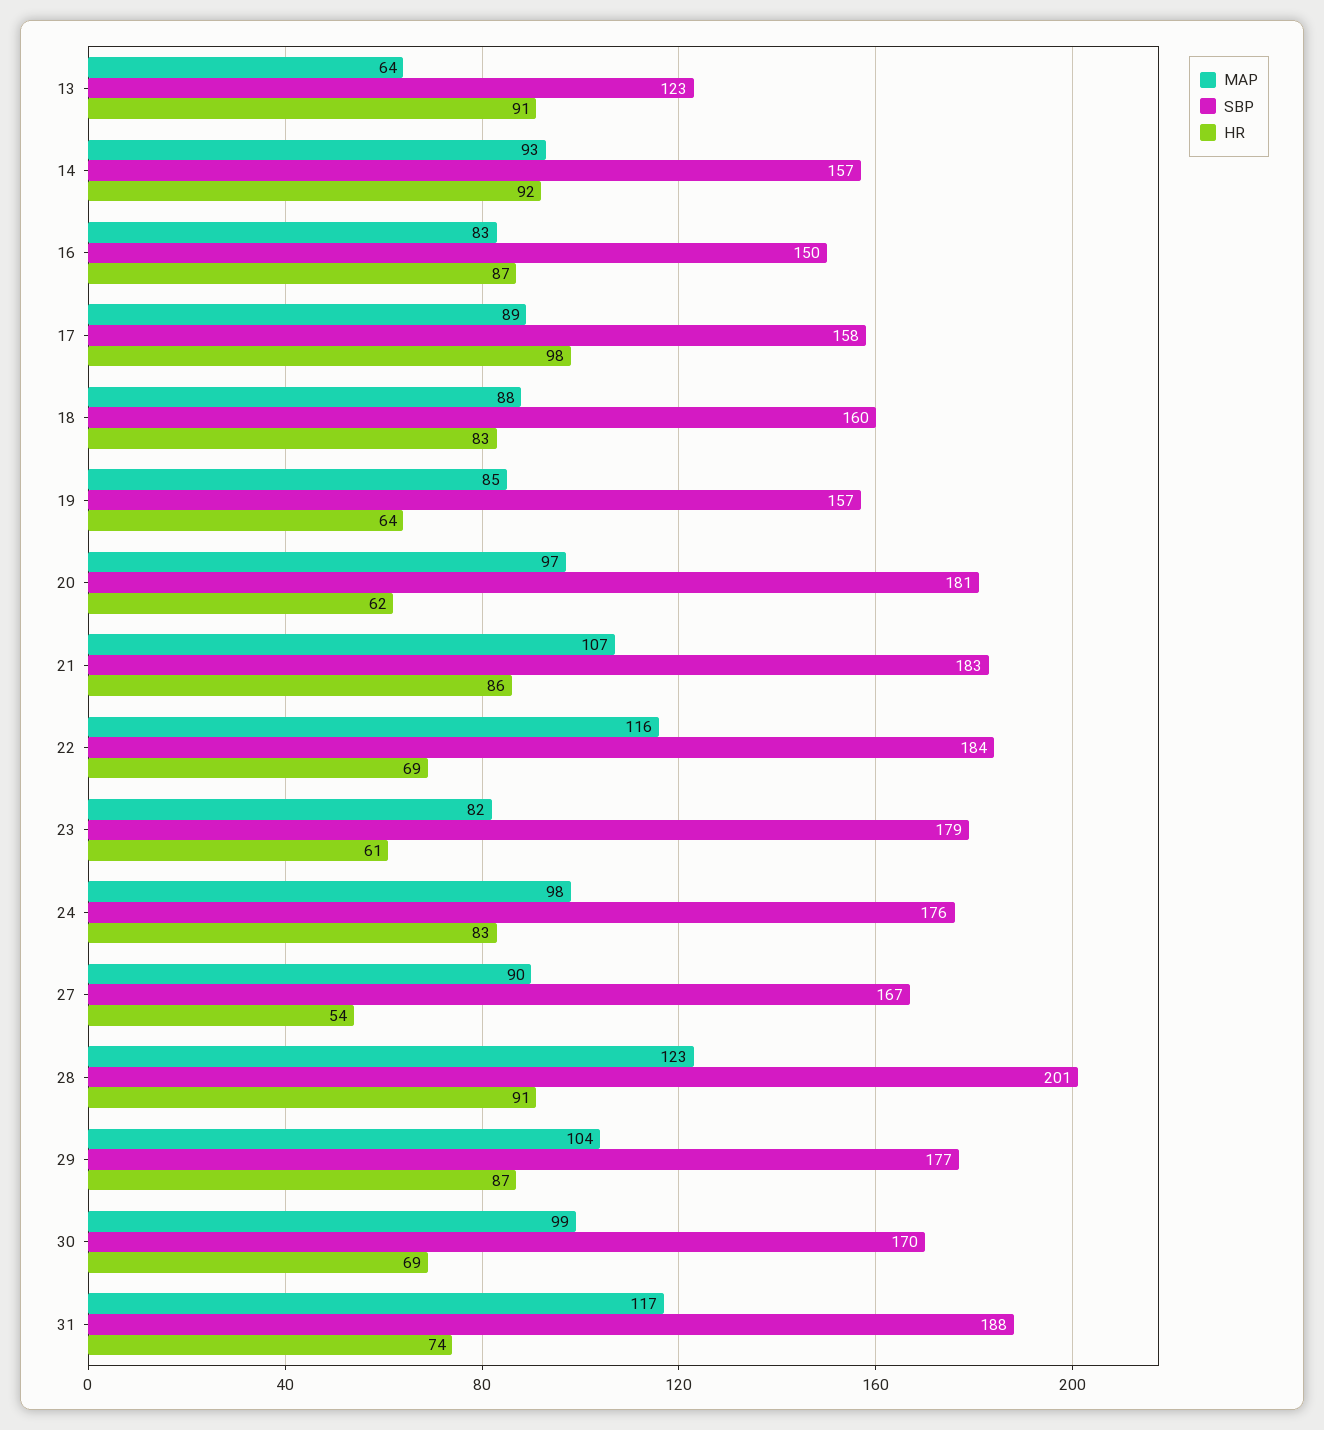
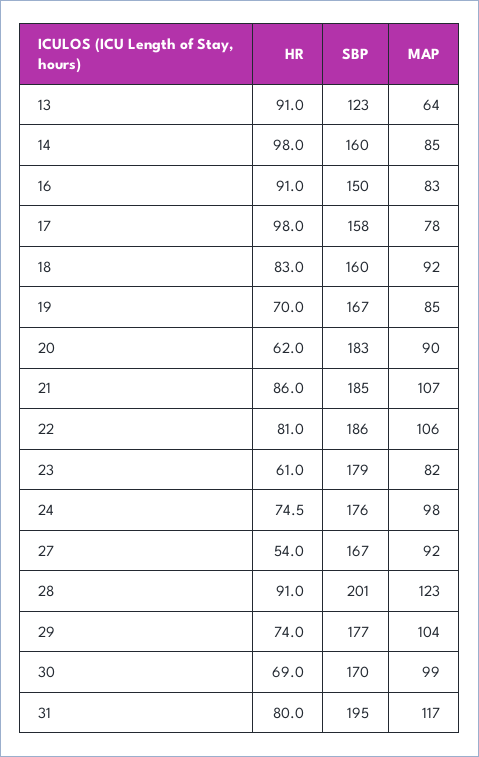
MAP, 14: 93 -> 85
SBP, 14: 157 -> 160
HR, 14: 92 -> 98
HR, 16: 87 -> 91
MAP, 17: 89 -> 78
MAP, 18: 88 -> 92
SBP, 19: 157 -> 167
HR, 19: 64 -> 70
MAP, 20: 97 -> 90
SBP, 20: 181 -> 183
SBP, 21: 183 -> 185
MAP, 22: 116 -> 106
SBP, 22: 184 -> 186
HR, 22: 69 -> 81
HR, 24: 83 -> 74.5
MAP, 27: 90 -> 92
HR, 29: 87 -> 74
SBP, 31: 188 -> 195
HR, 31: 74 -> 80

